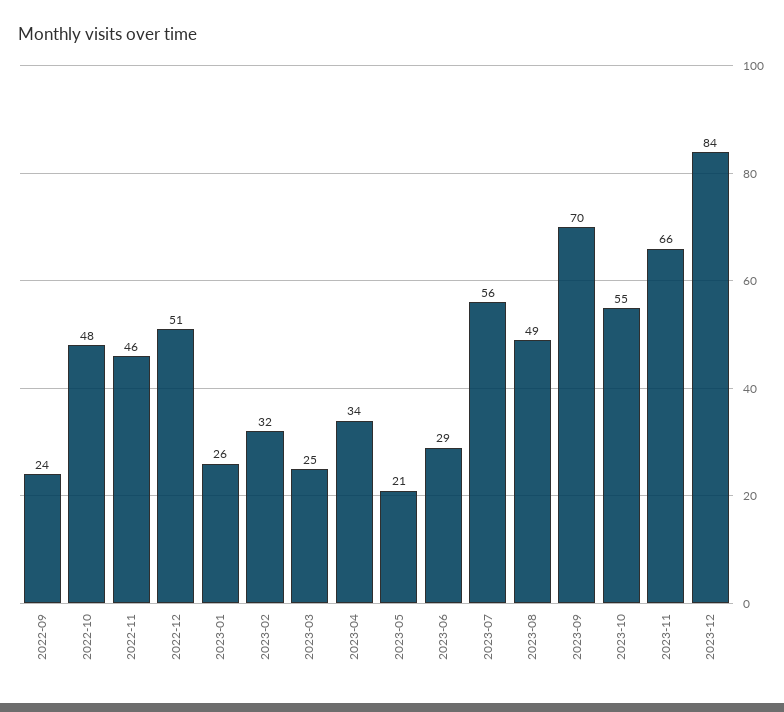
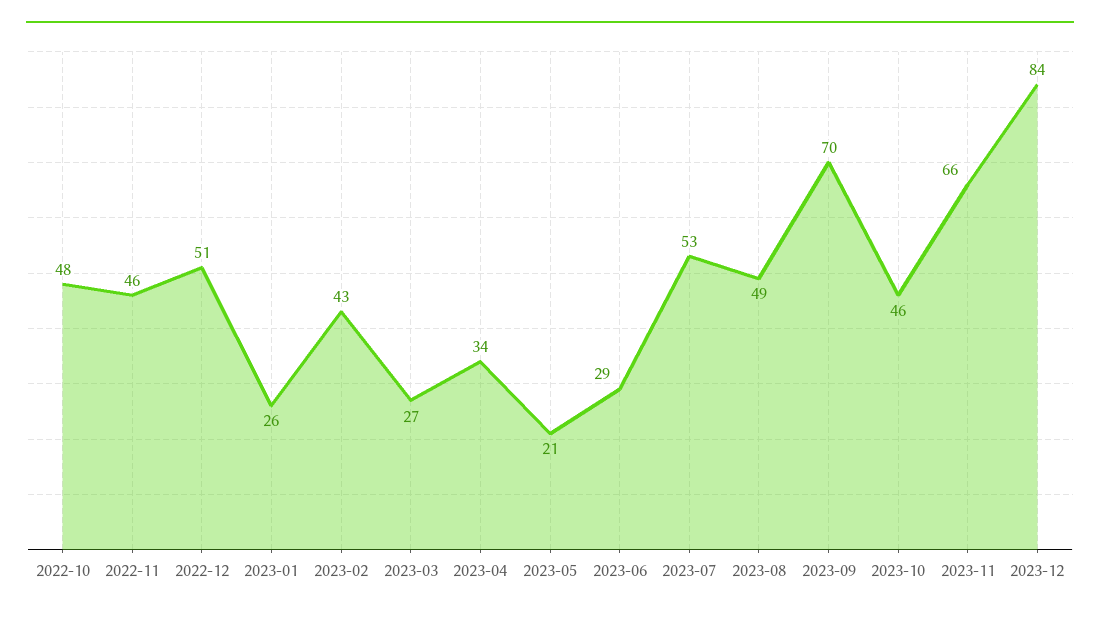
2022-09: 24 -> none
2023-02: 32 -> 43
2023-03: 25 -> 27
2023-07: 56 -> 53
2023-10: 55 -> 46

